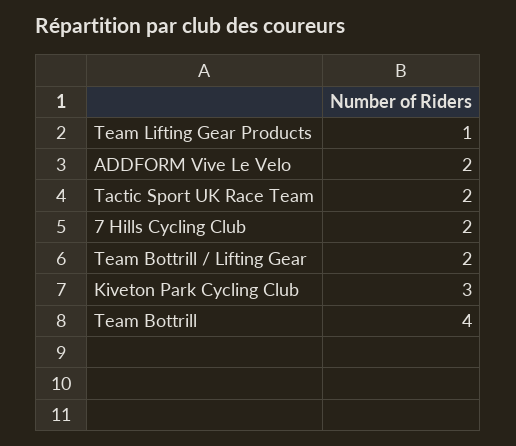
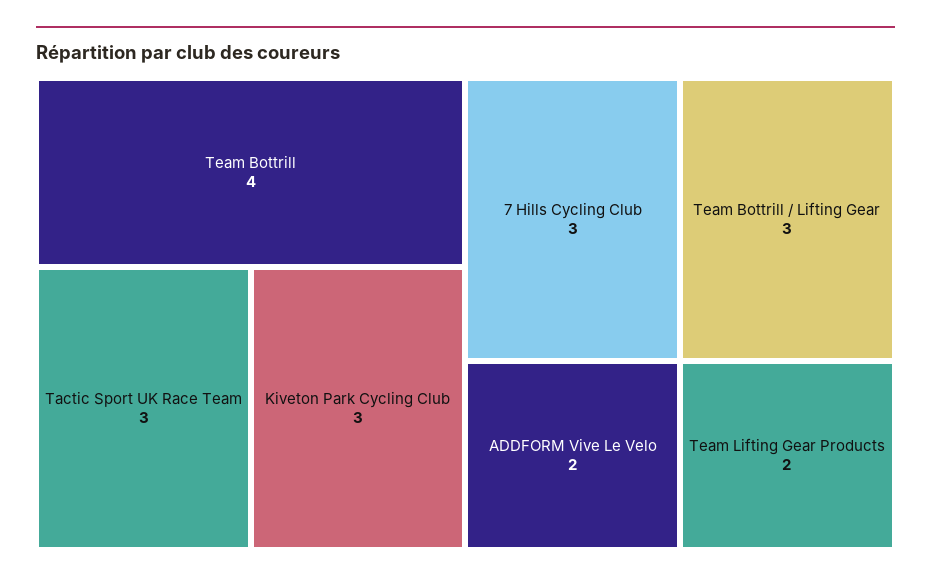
Team Lifting Gear Products: 1 -> 2
Tactic Sport UK Race Team: 2 -> 3
7 Hills Cycling Club: 2 -> 3
Team Bottrill / Lifting Gear: 2 -> 3

